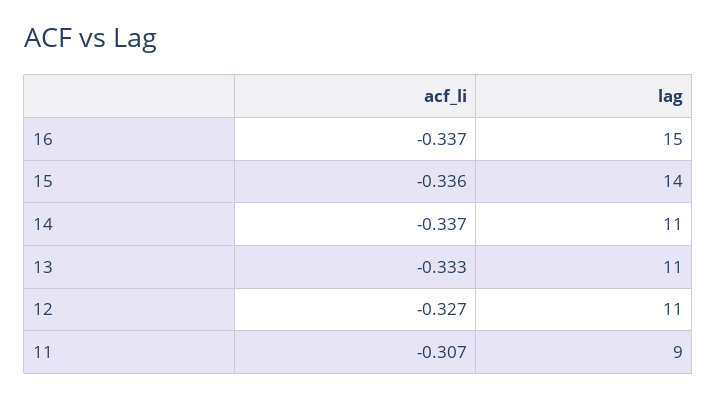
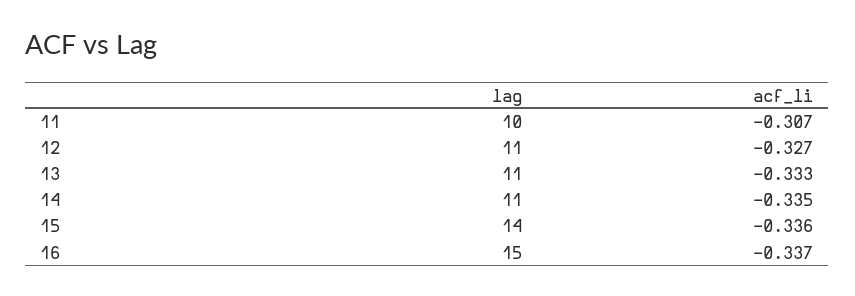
acf_li, 14: -0.337 -> -0.335
lag, 11: 9 -> 10

